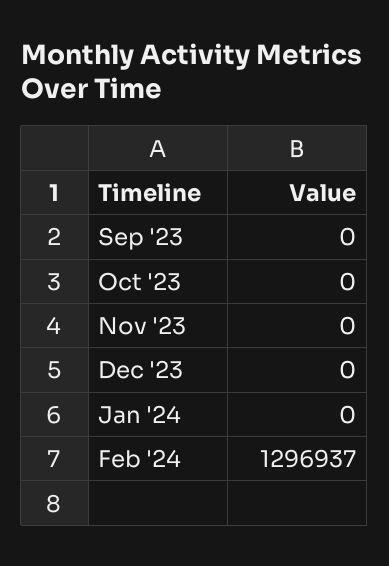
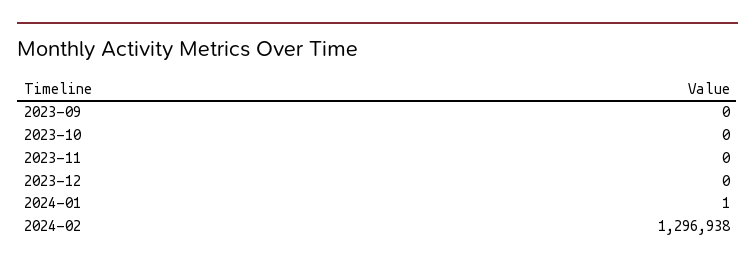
Jan '24: 0 -> 1
Feb '24: 1296937 -> 1296938

